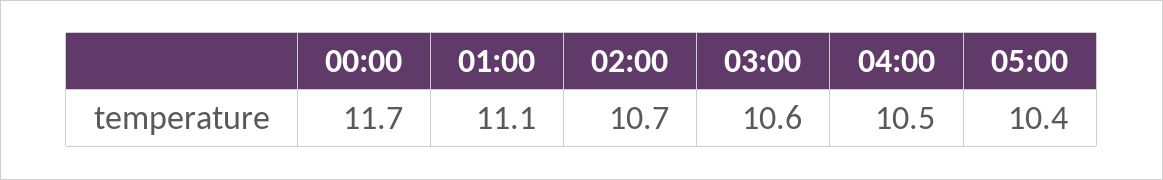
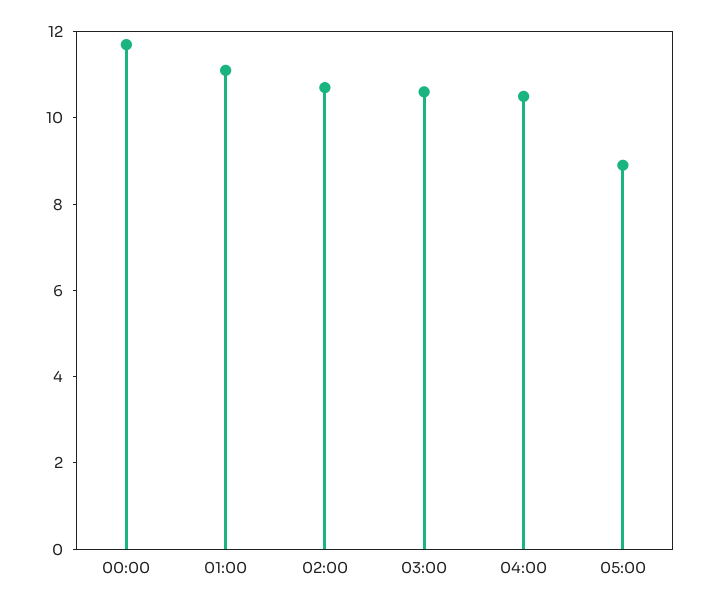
05:00: 10.4 -> 9

